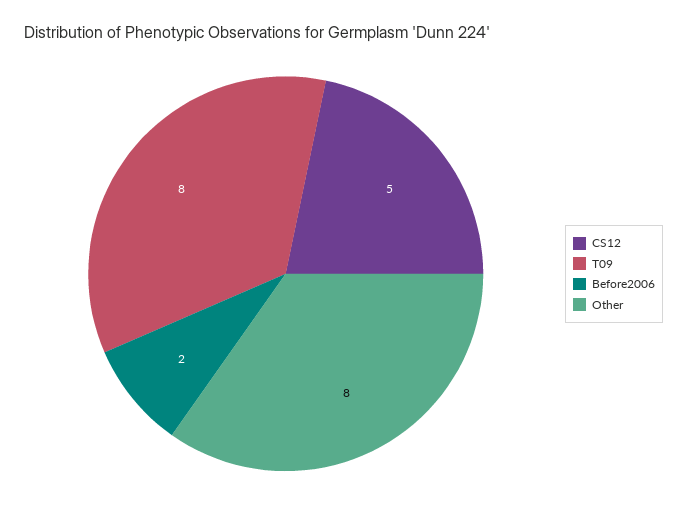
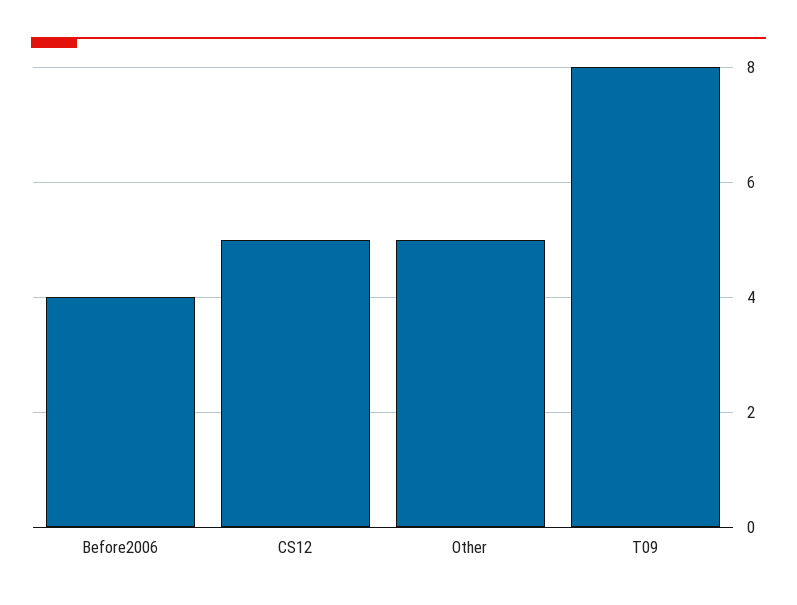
Before2006: 2 -> 4
Other: 8 -> 5

